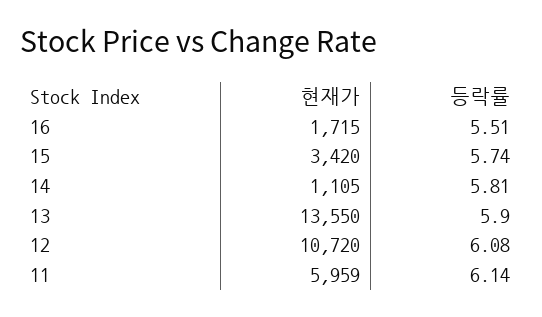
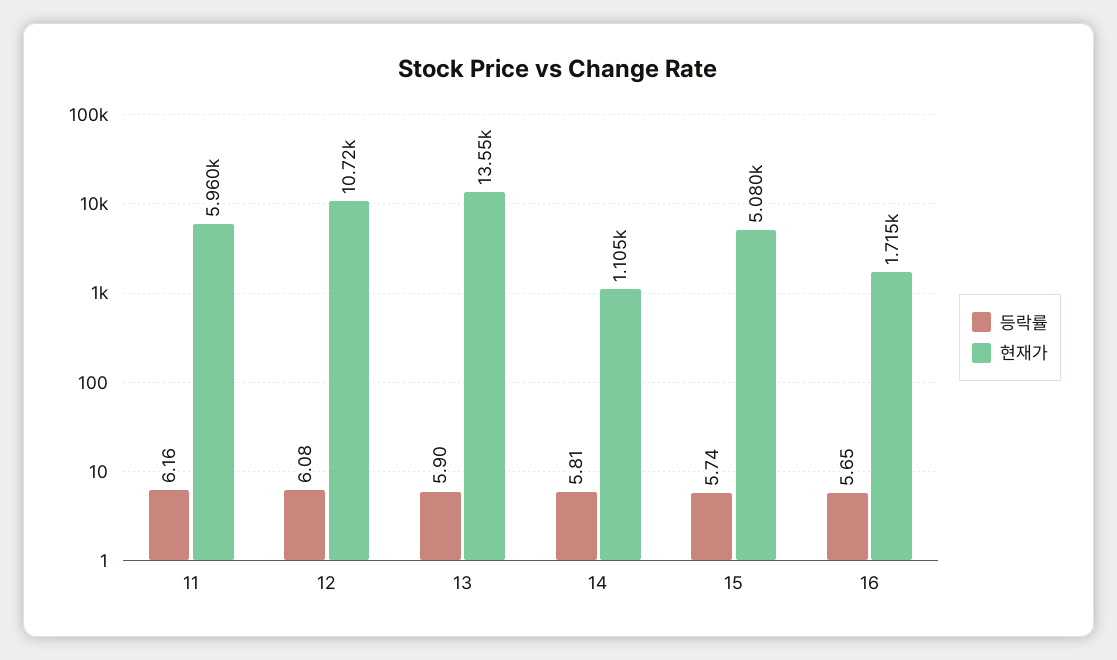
등락률, 16: 5.51 -> 5.65
현재가, 15: 3420 -> 5080
현재가, 11: 5959 -> 5960
등락률, 11: 6.14 -> 6.16

